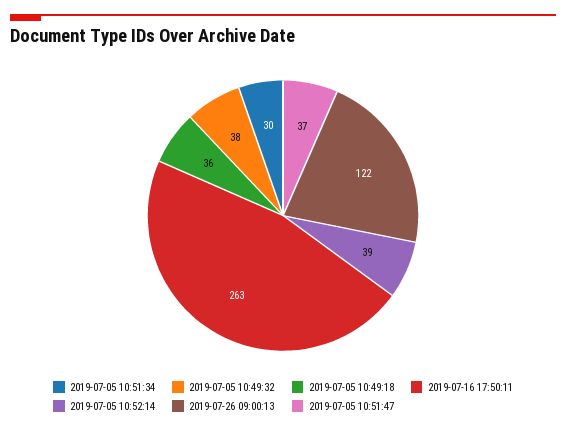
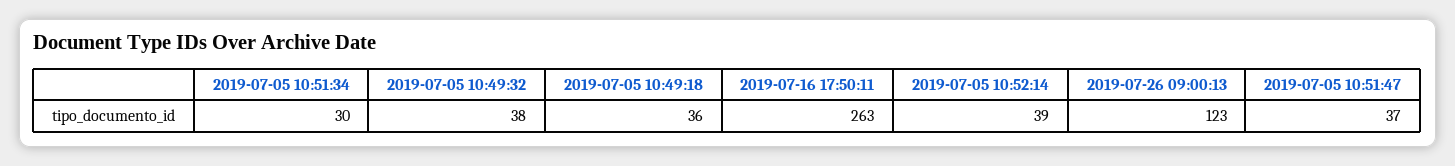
2019-07-26 09:00:13: 122 -> 123

